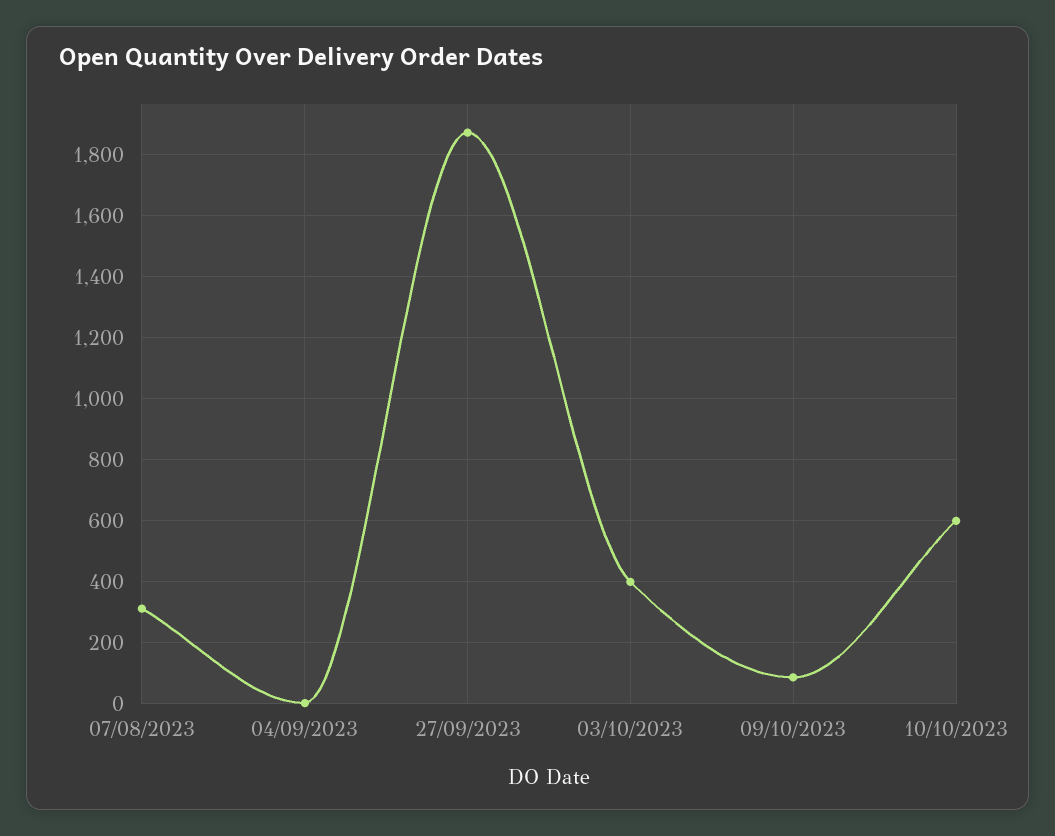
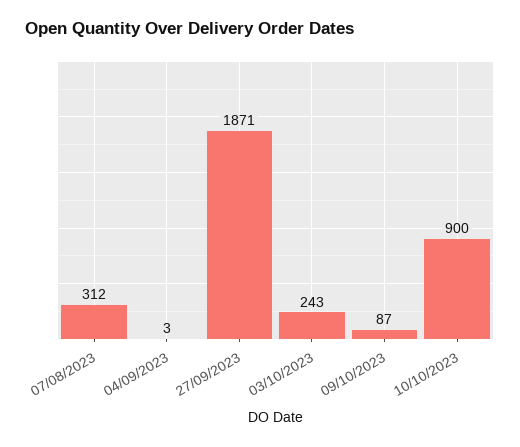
03/10/2023: 400 -> 243
10/10/2023: 600 -> 900

